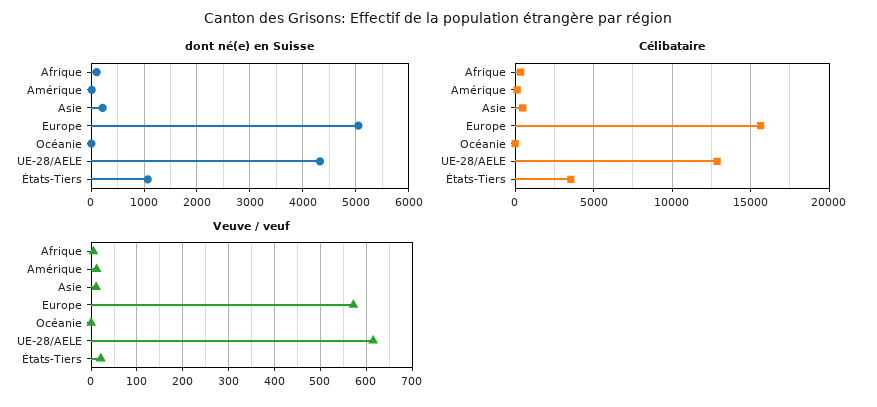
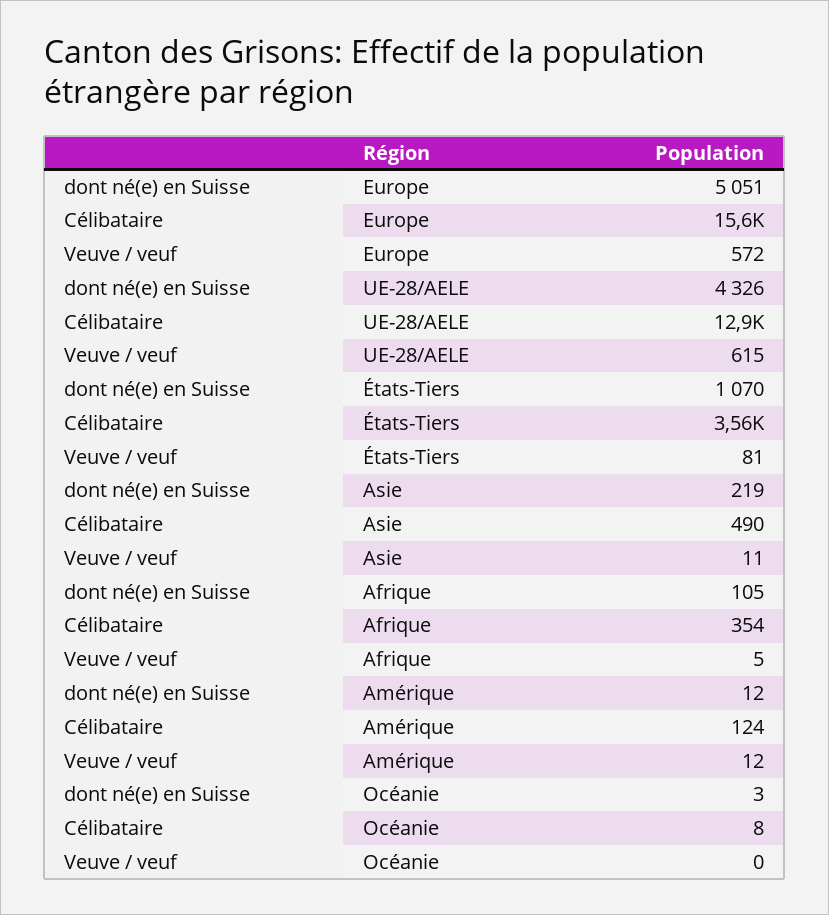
Veuve / veuf, États-Tiers: 20 -> 81

